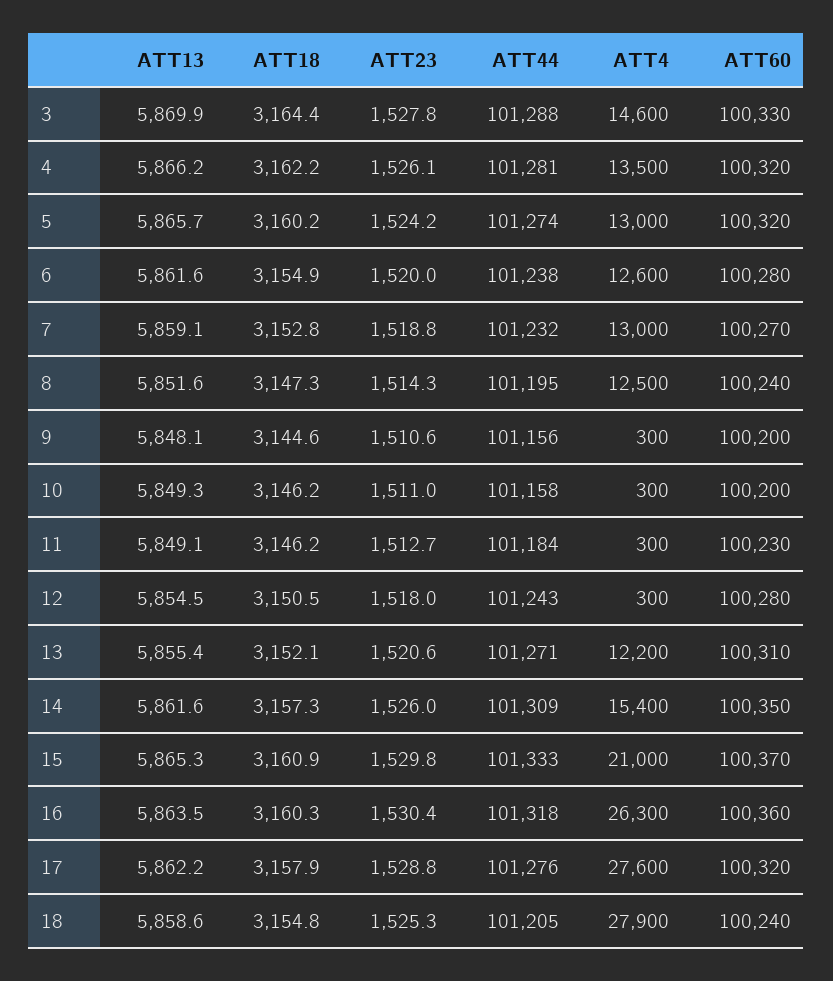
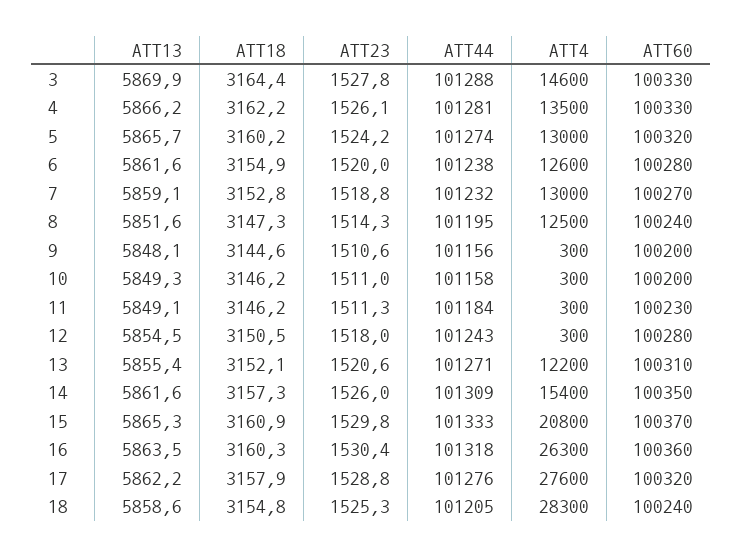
ATT60, 4: 100320 -> 100330
ATT23, 11: 1512.7 -> 1511.3
ATT4, 15: 21000 -> 20800
ATT4, 18: 27900 -> 28300

